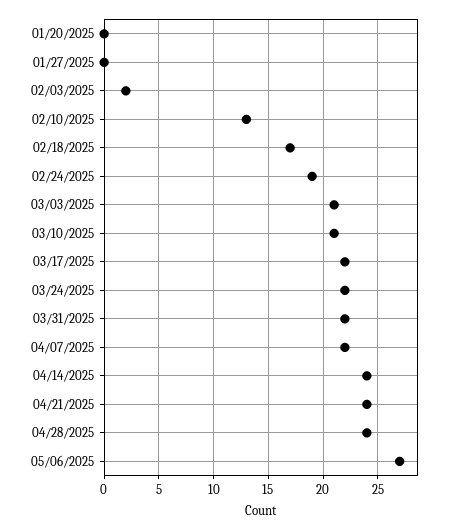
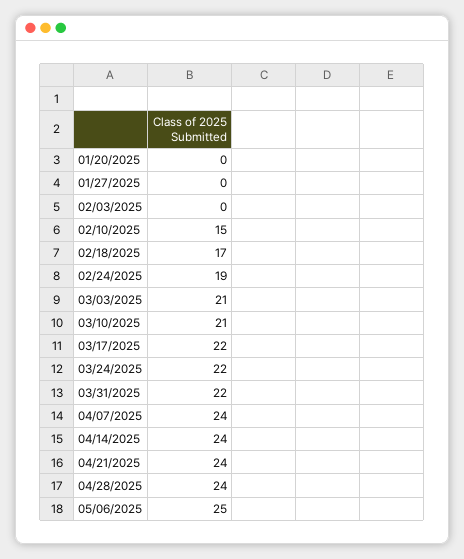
02/03/2025: 2 -> 0
02/10/2025: 13 -> 15
04/07/2025: 22 -> 24
05/06/2025: 27 -> 25

